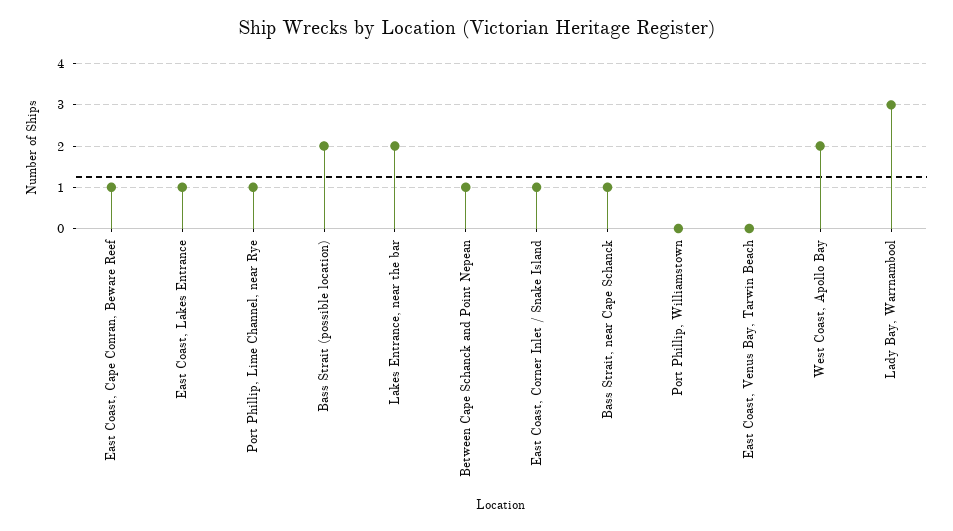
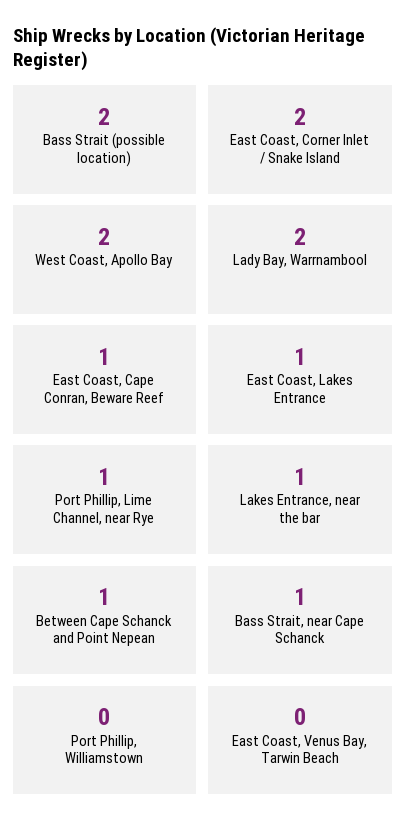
Lakes Entrance, near the bar: 2 -> 1
East Coast, Corner Inlet / Snake Island: 1 -> 2
Lady Bay, Warrnambool: 3 -> 2

